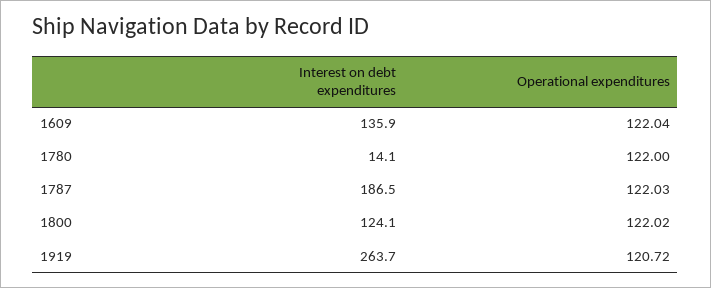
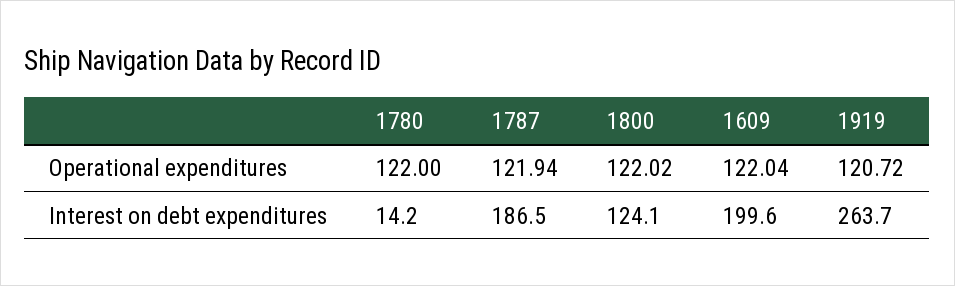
Interest on debt expenditures, 1609: 135.9 -> 199.6
Interest on debt expenditures, 1780: 14.1 -> 14.2
Operational expenditures, 1787: 122.03 -> 121.94

